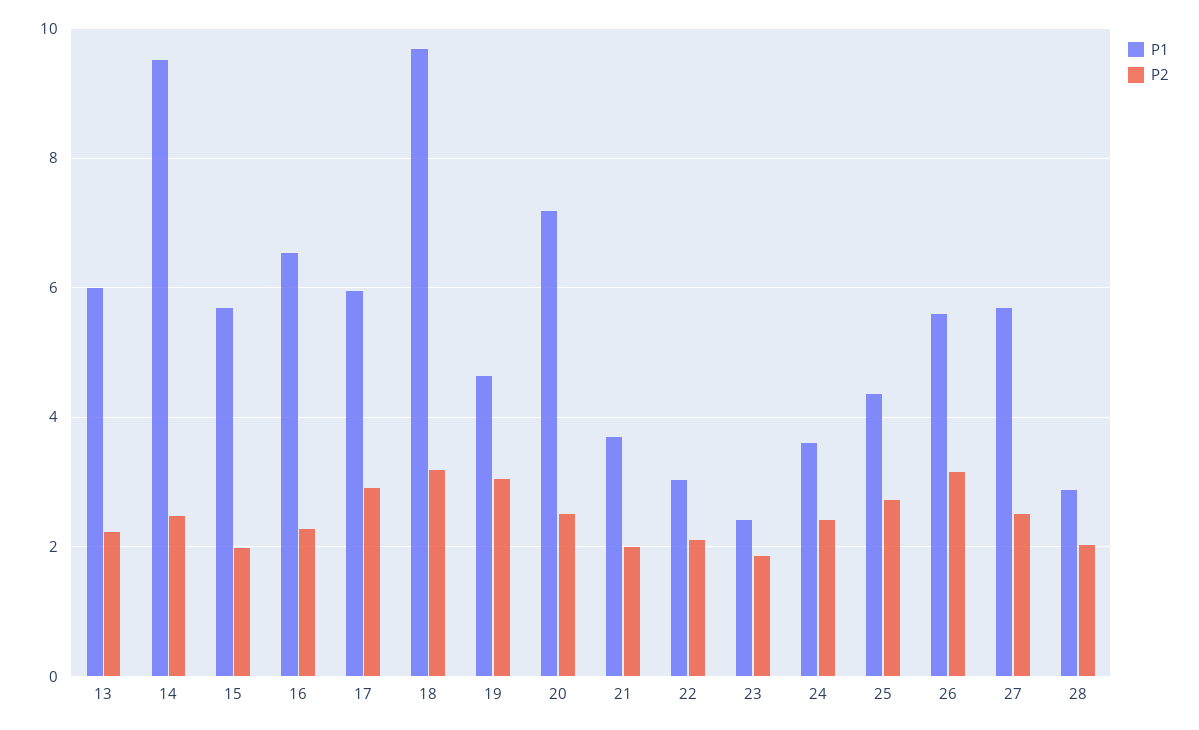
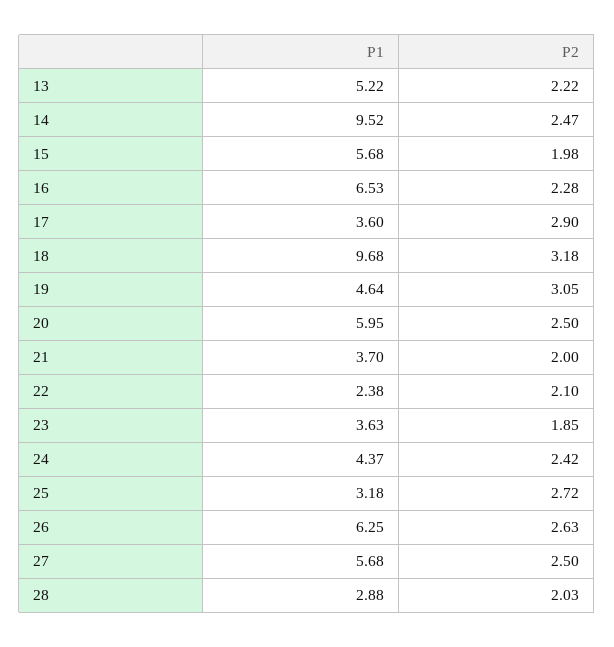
P1, 13: 6 -> 5.22
P1, 17: 6 -> 3.6
P1, 20: 7.2 -> 5.95
P1, 22: 3 -> 2.38
P1, 23: 2.4 -> 3.63
P1, 24: 3.6 -> 4.37
P1, 25: 4.4 -> 3.18
P1, 26: 5.6 -> 6.25
P2, 26: 3.2 -> 2.63

